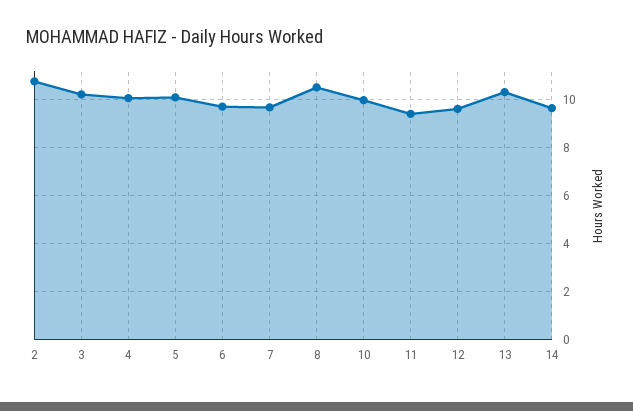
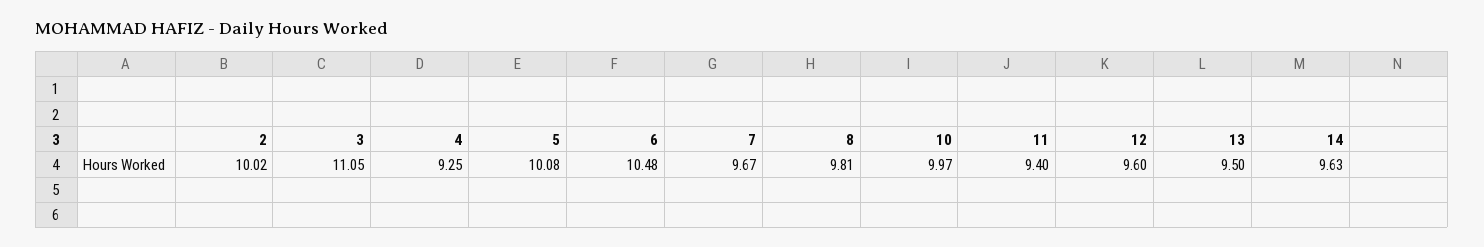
2: 10.75 -> 10.02
3: 10.25 -> 11.05
4: 10 -> 9.25
6: 9.75 -> 10.48
8: 10.5 -> 9.81
13: 10.25 -> 9.5

